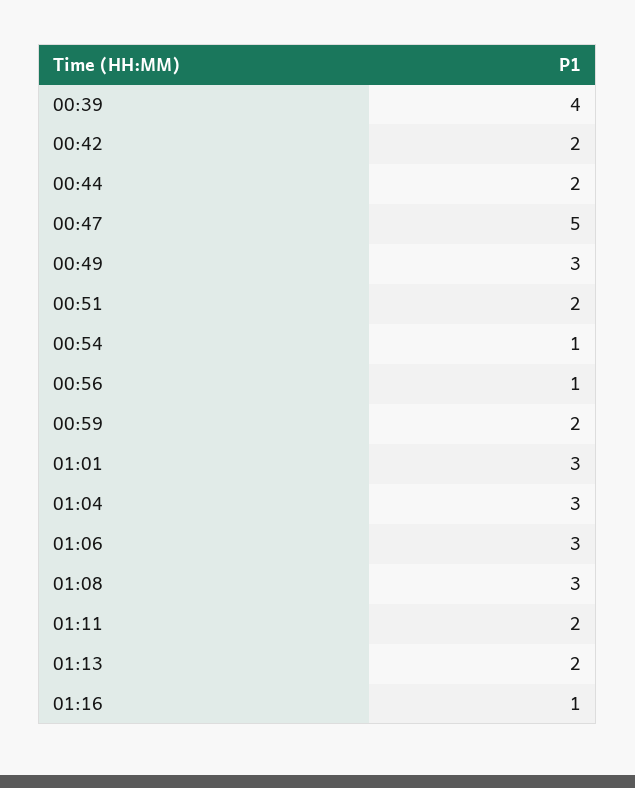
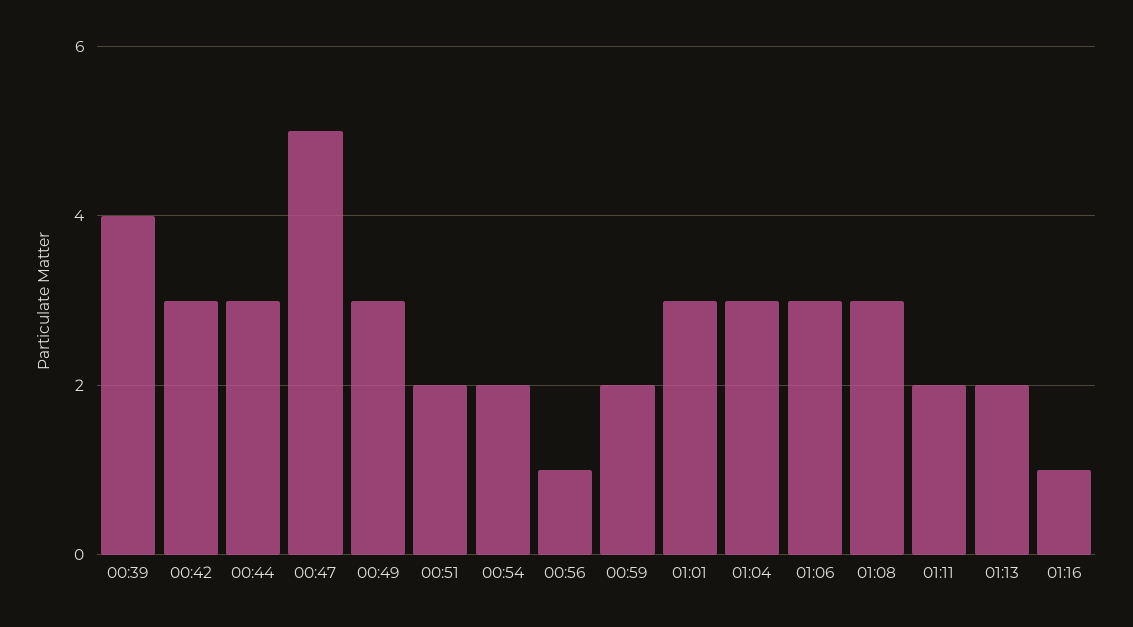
00:42: 2 -> 3
00:44: 2 -> 3
00:54: 1 -> 2

